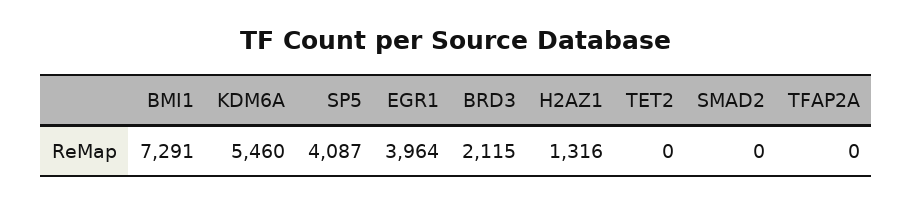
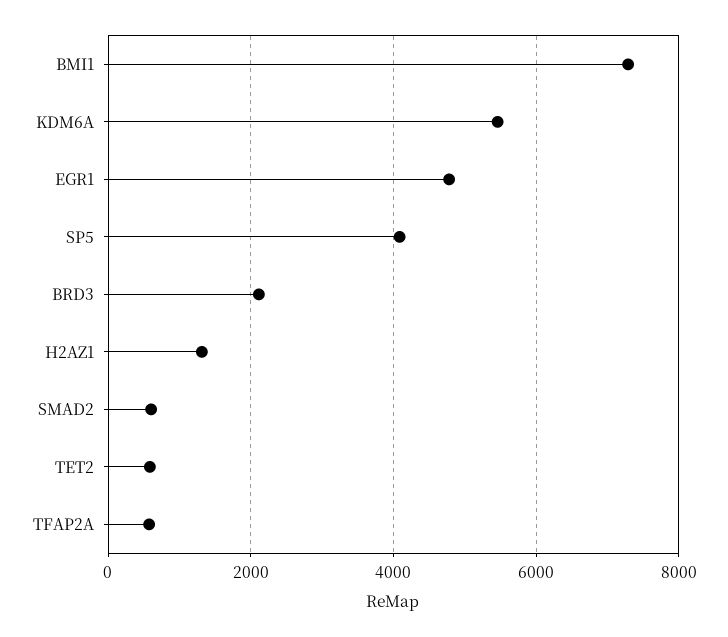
EGR1: 3964 -> 4800
TET2: 0 -> 600
SMAD2: 0 -> 600
TFAP2A: 0 -> 600

